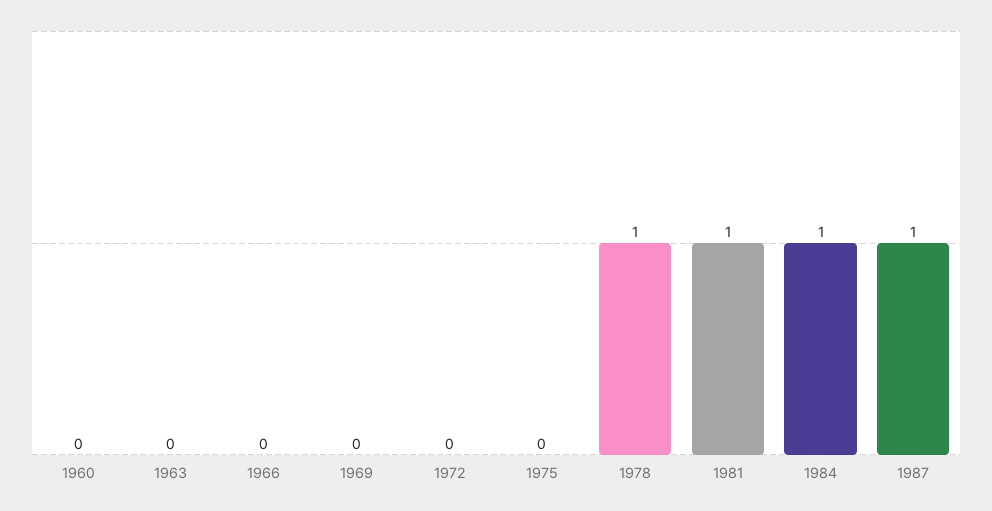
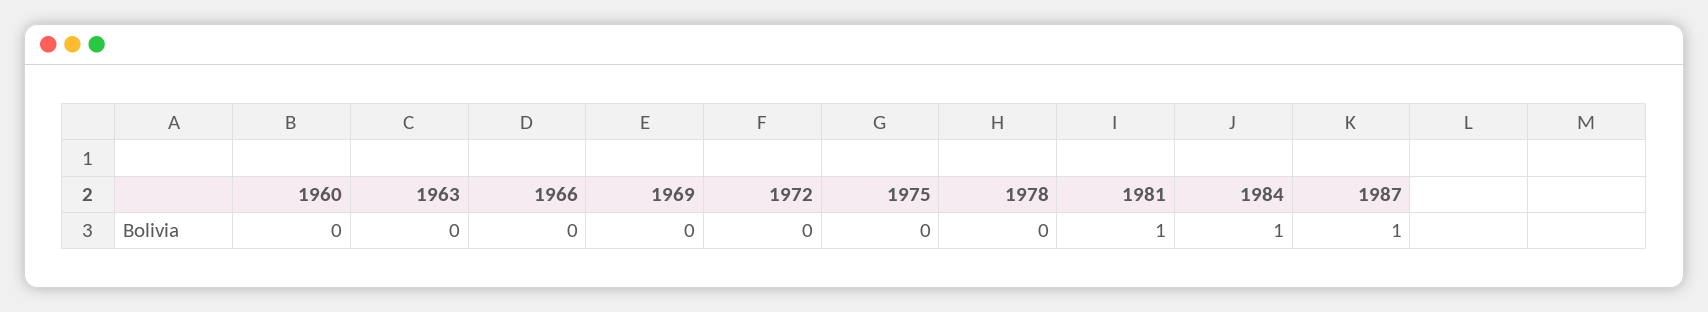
1978: 1 -> 0

